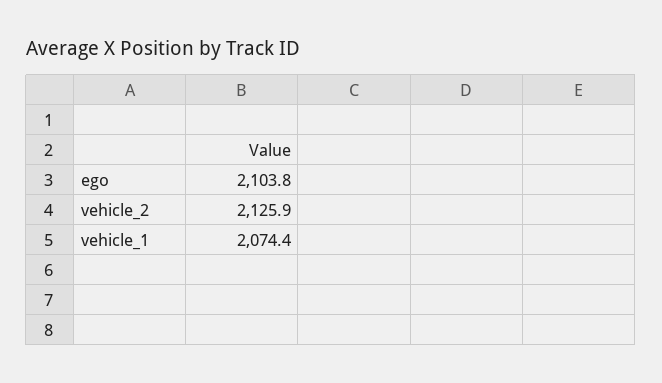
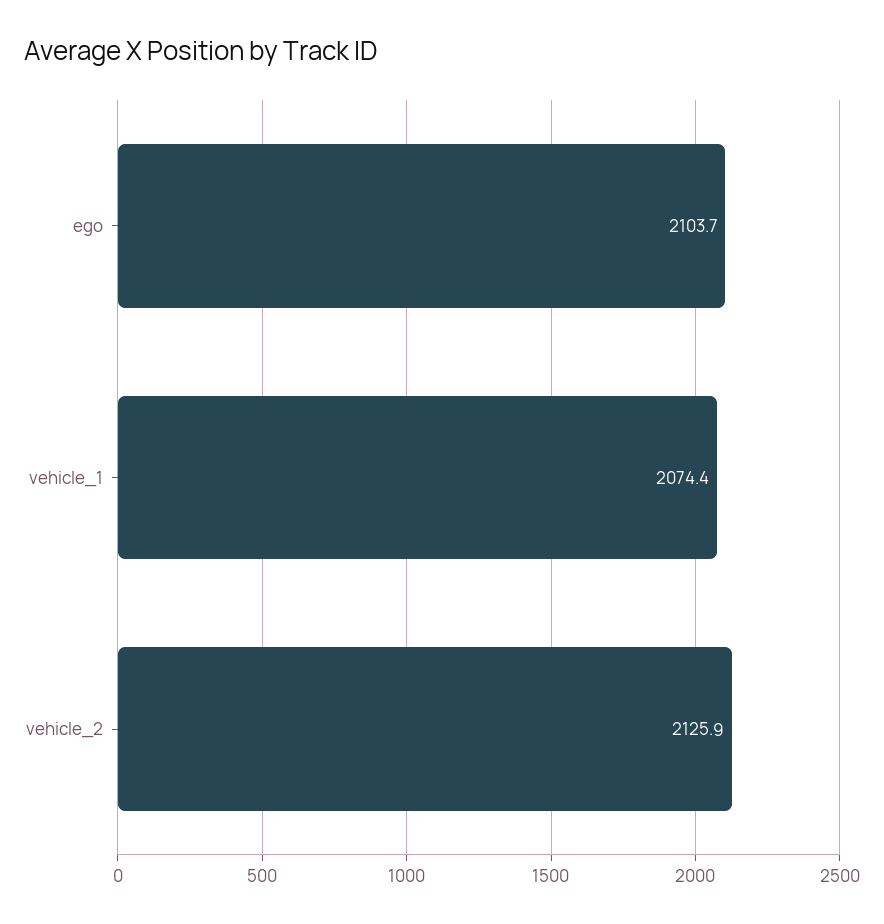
ego: 2103.8 -> 2103.7

